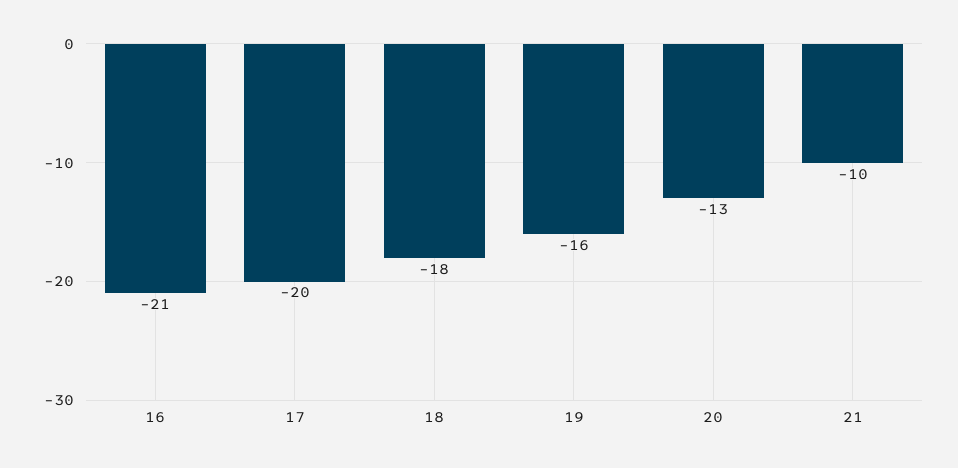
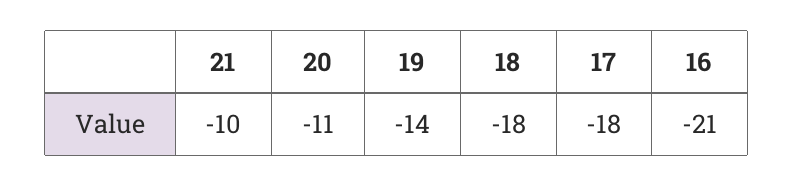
17: -20 -> -18
19: -16 -> -14
20: -13 -> -11

